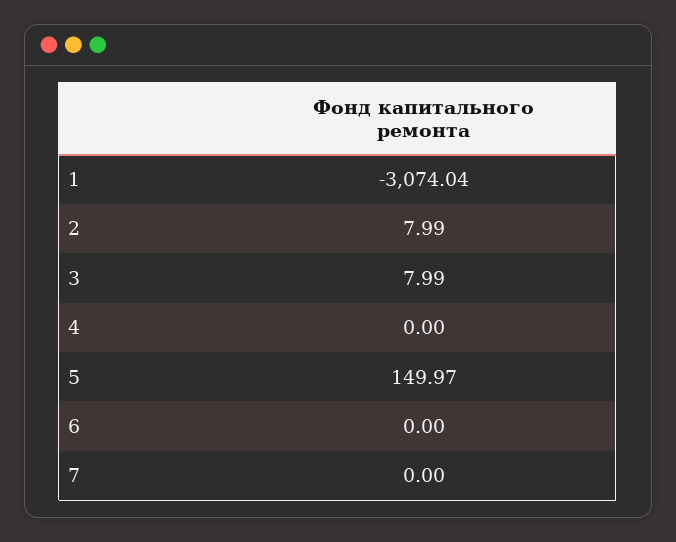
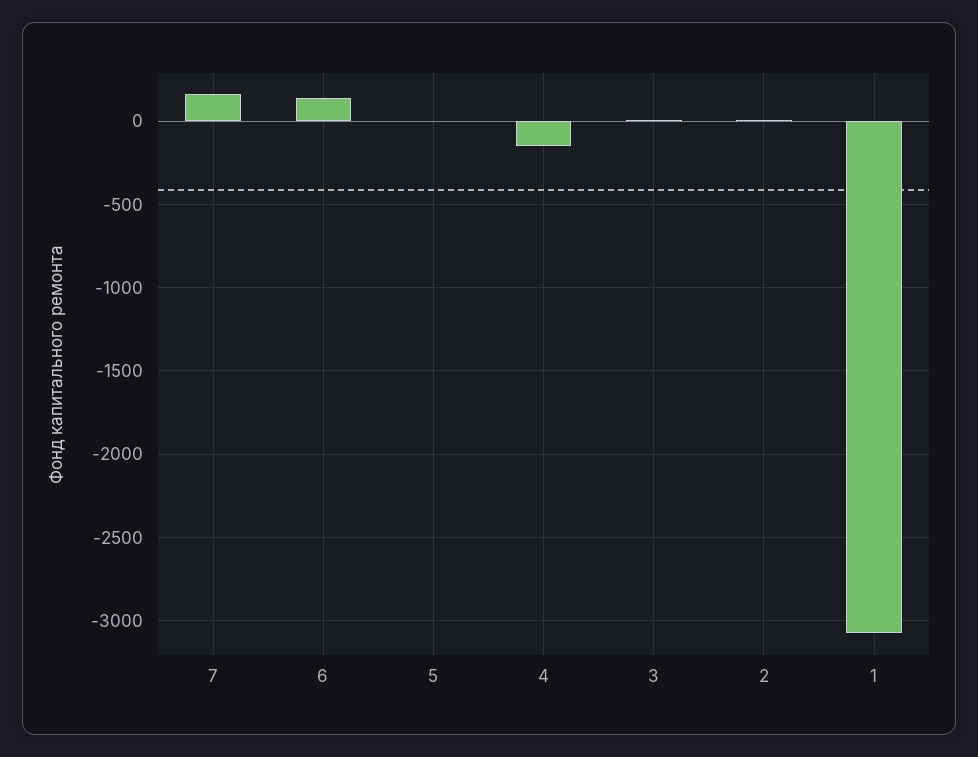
4: 0 -> -150
5: 149.97 -> 0
6: 0 -> 150
7: 0 -> 150

